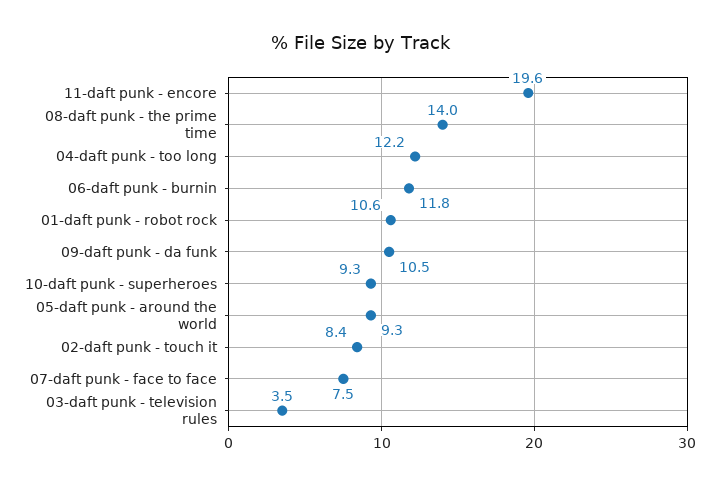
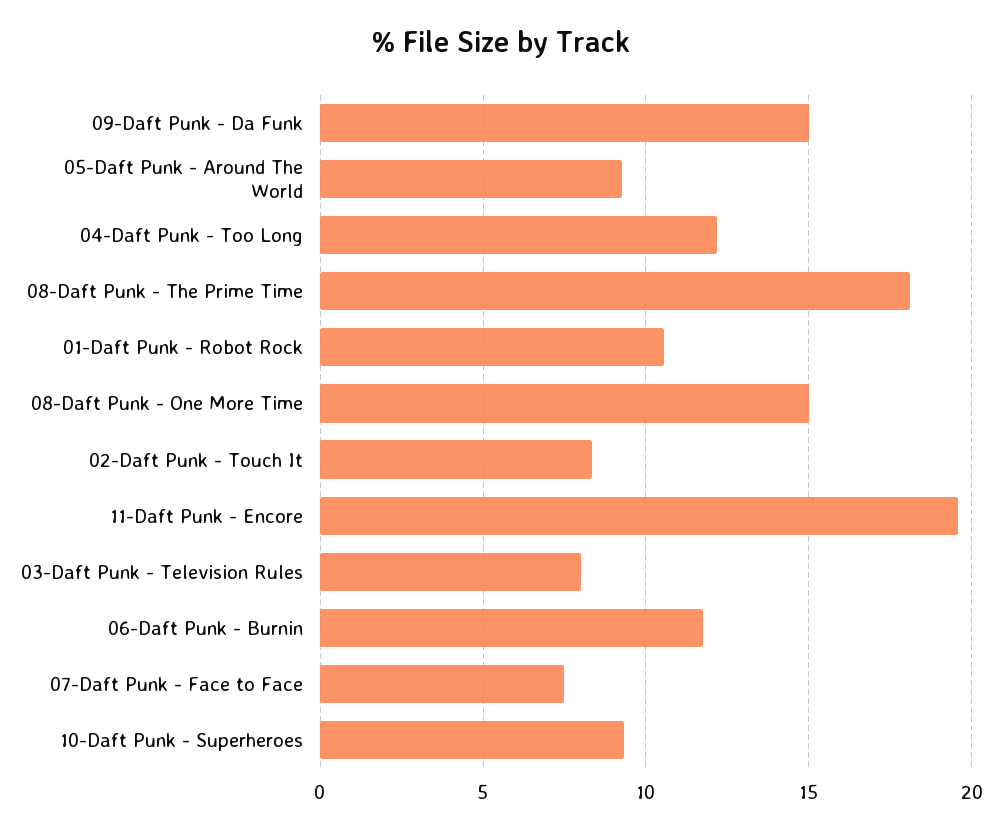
08-daft punk - the prime time: 14 -> 18
09-daft punk - da funk: 10.5 -> 15
03-daft punk - television rules: 3.5 -> 8
08-Daft Punk - One More Time: none -> 15

